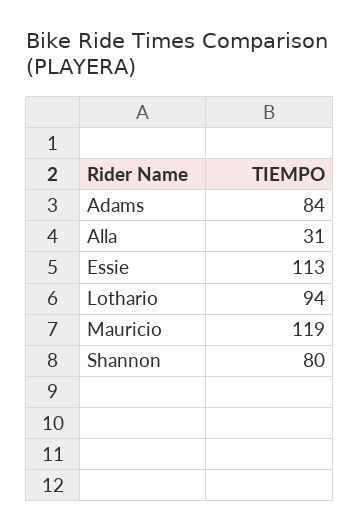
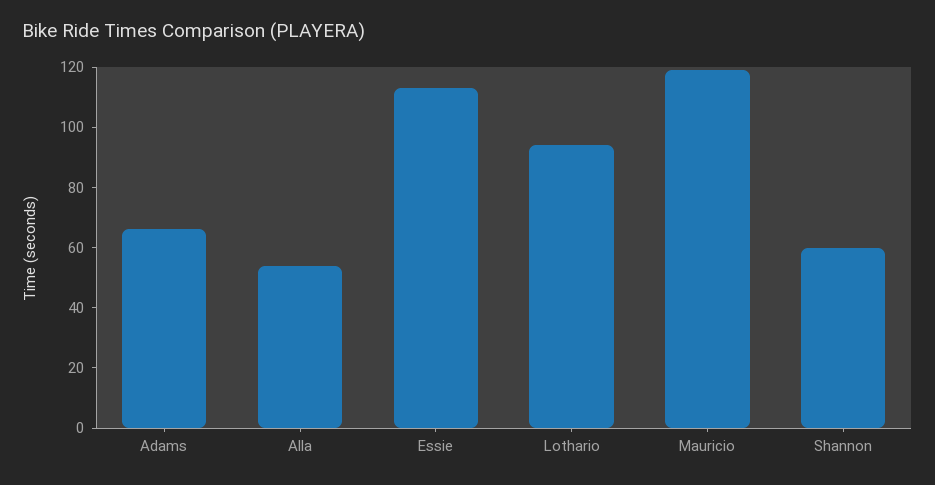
Adams: 84 -> 65
Alla: 31 -> 55
Shannon: 80 -> 60

